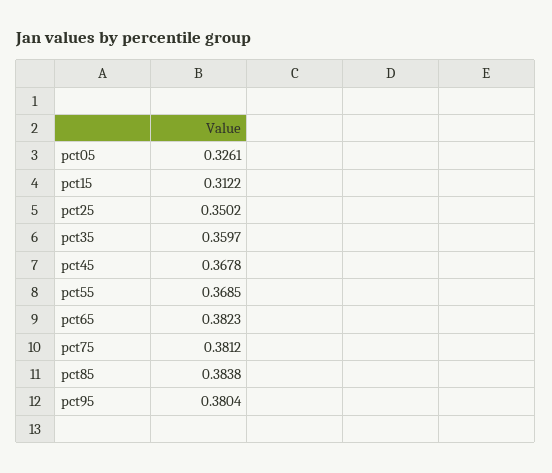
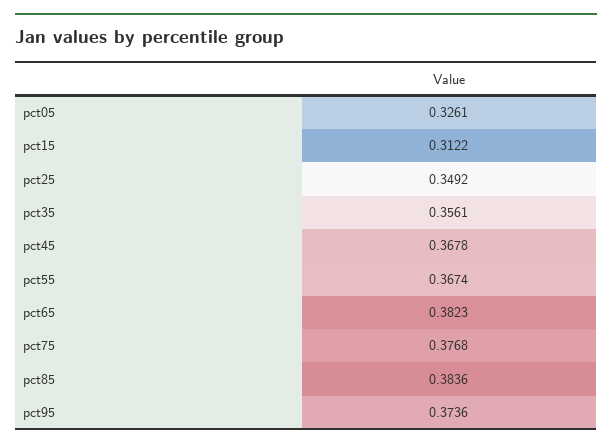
pct25: 0.3502 -> 0.3492
pct35: 0.3597 -> 0.3561
pct55: 0.3685 -> 0.3674
pct75: 0.3812 -> 0.3768
pct85: 0.3838 -> 0.3836
pct95: 0.3804 -> 0.3736

